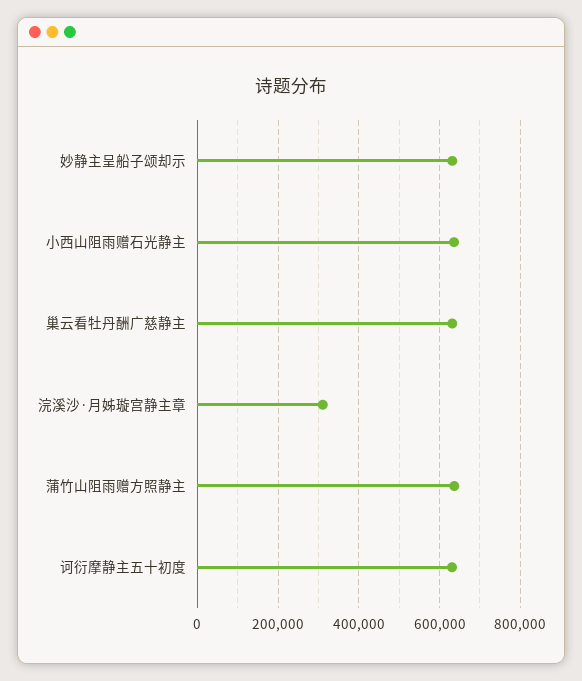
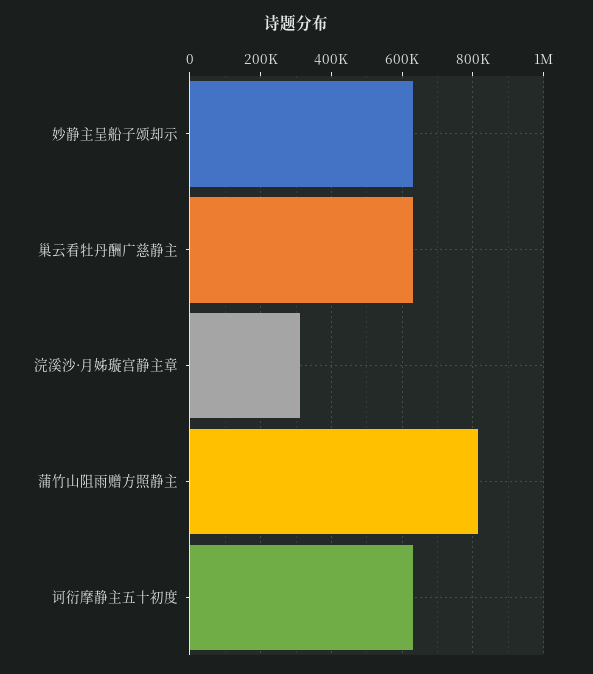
小西山阻雨赠石光静主: 640000 -> none
蒲竹山阻雨赠方照静主: 640000 -> 820000

